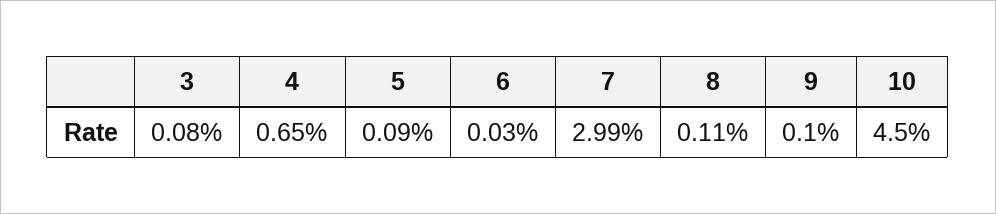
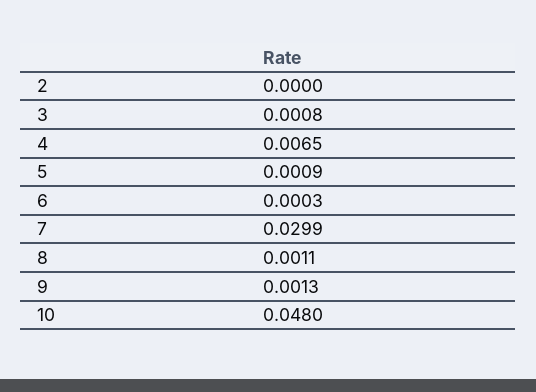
9: 0.001 -> 0.0013
10: 0.045 -> 0.048
2: none -> 0

